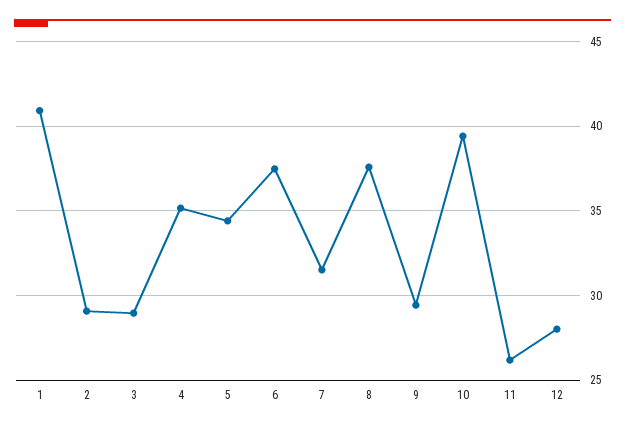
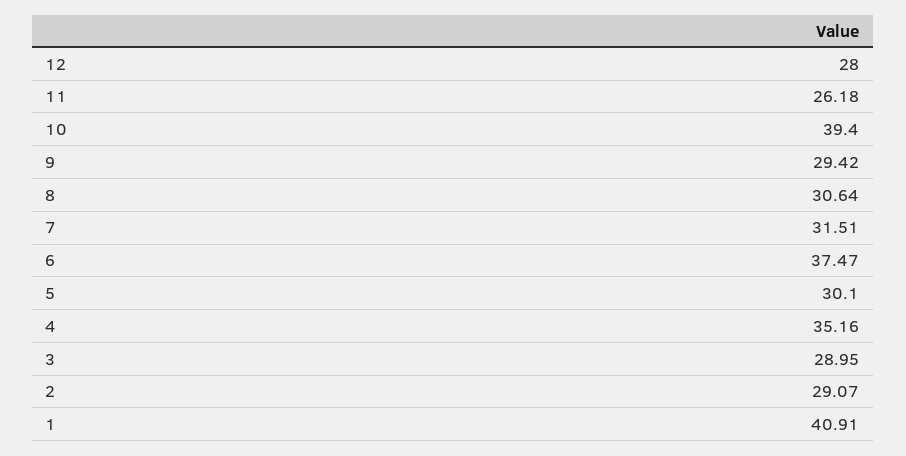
5: 34.5 -> 30.1
8: 37.5 -> 30.64

